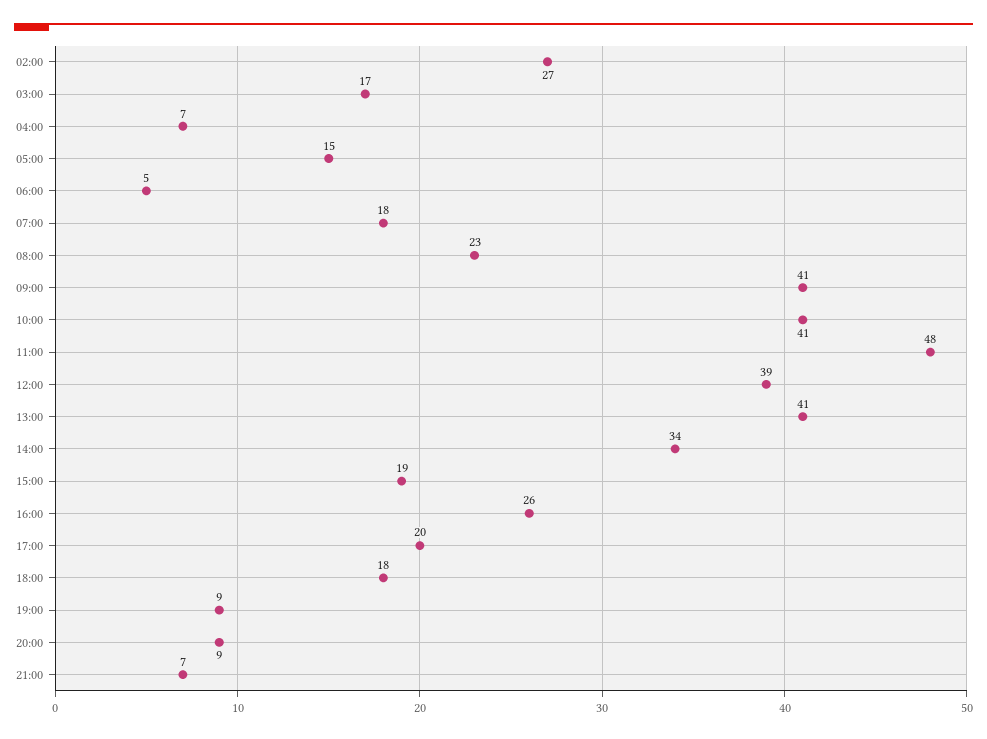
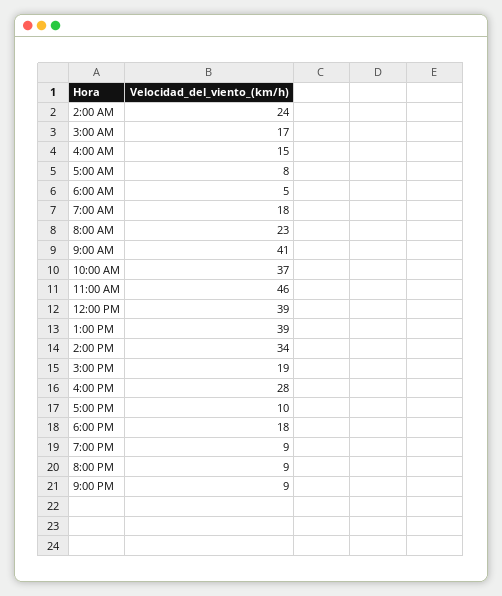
02:00: 27 -> 24
04:00: 7 -> 15
05:00: 15 -> 8
10:00: 41 -> 37
11:00: 48 -> 46
13:00: 41 -> 39
16:00: 26 -> 28
17:00: 20 -> 10
21:00: 7 -> 9

